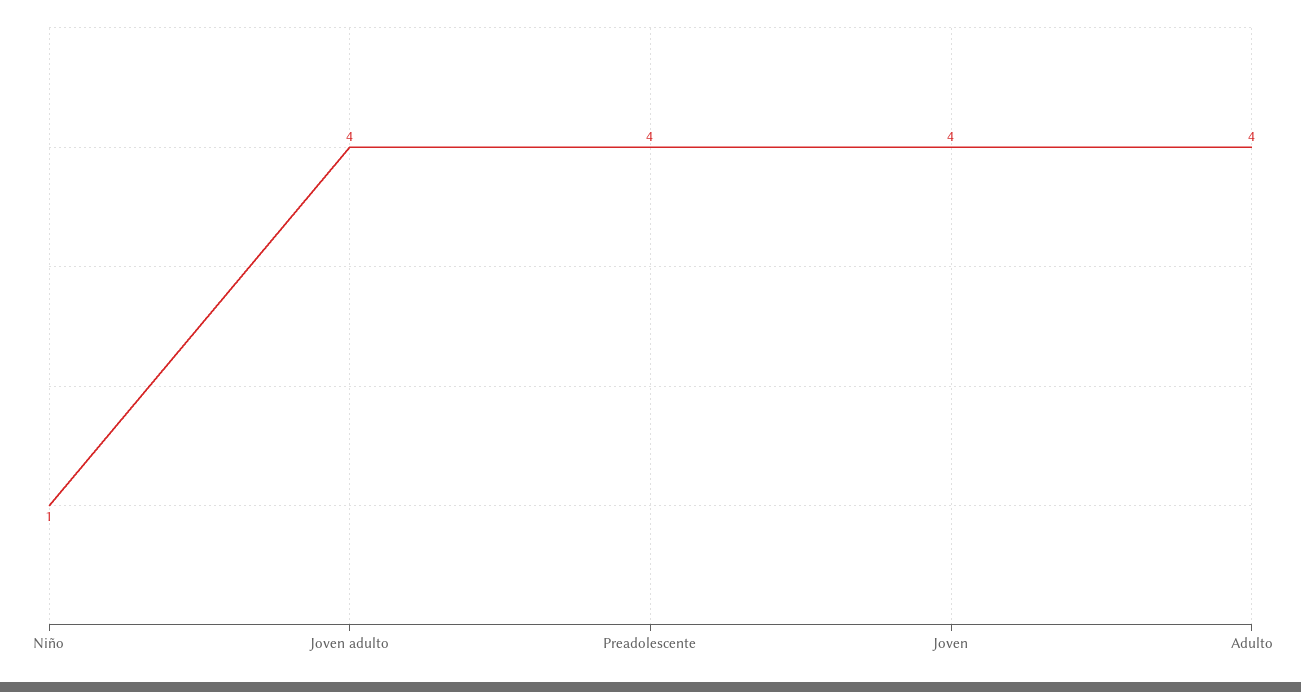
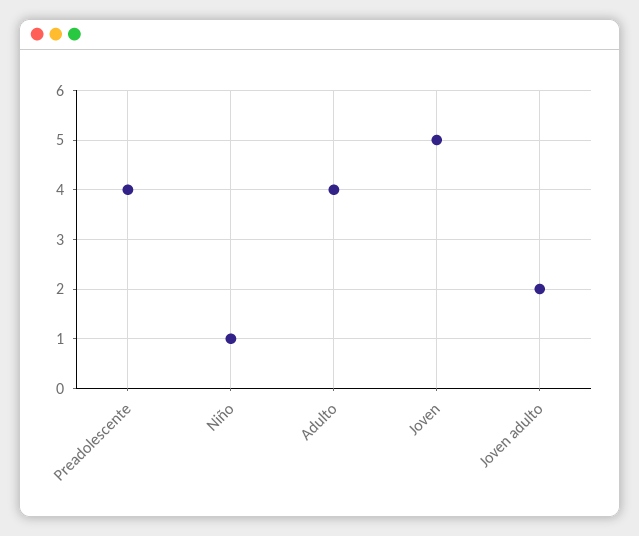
Joven adulto: 4 -> 2
Joven: 4 -> 5

